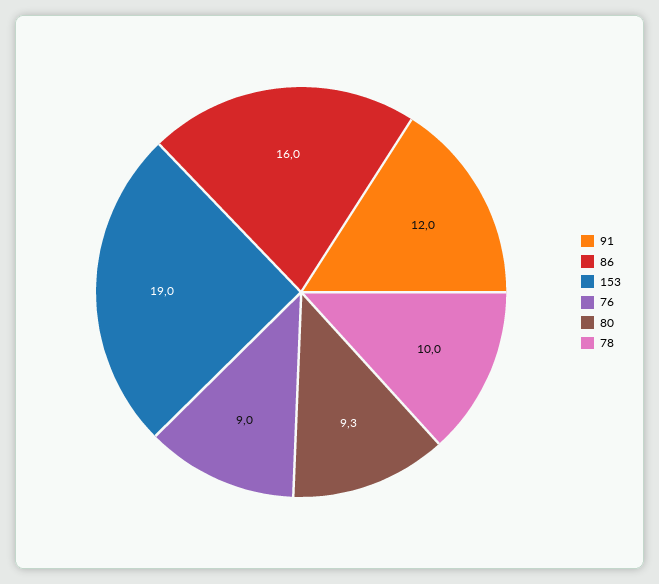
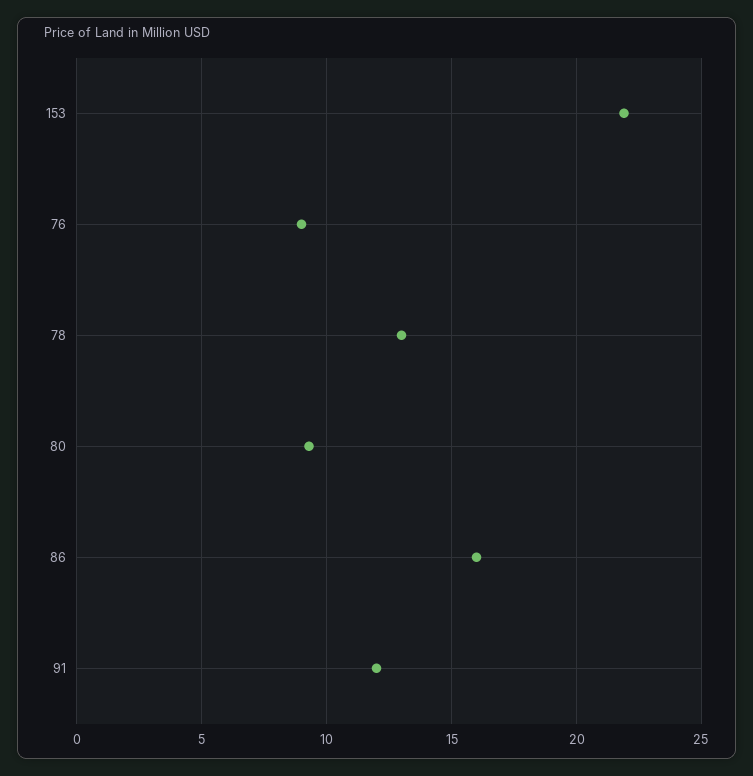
153: 19 -> 22
78: 10 -> 13

